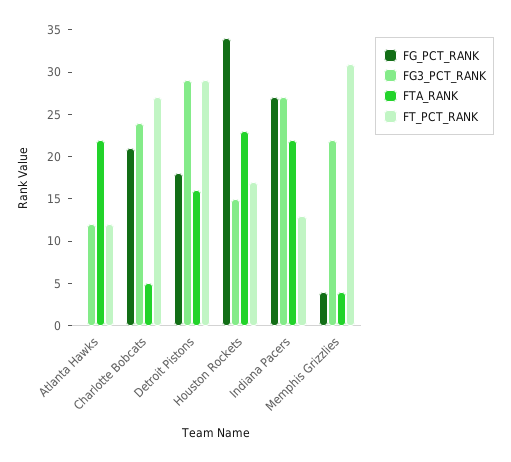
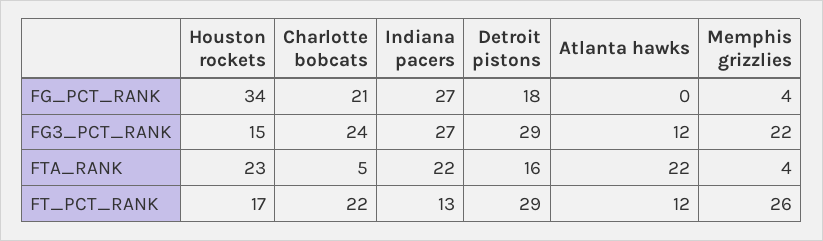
FT_PCT_RANK, Charlotte Bobcats: 27 -> 22
FT_PCT_RANK, Memphis Grizzlies: 31 -> 26

